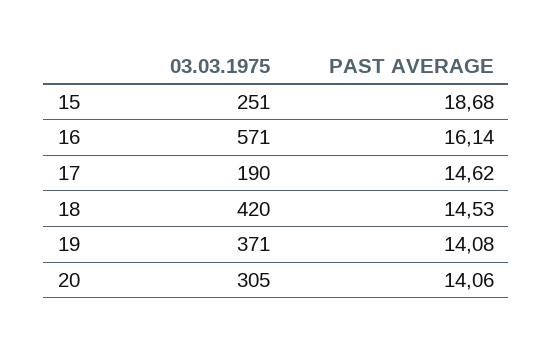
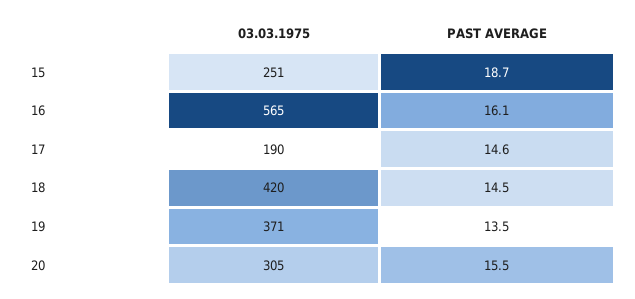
03.03.1975, 16: 571 -> 565
PAST AVERAGE, 19: 14.08 -> 13.5
PAST AVERAGE, 20: 14.06 -> 15.5

